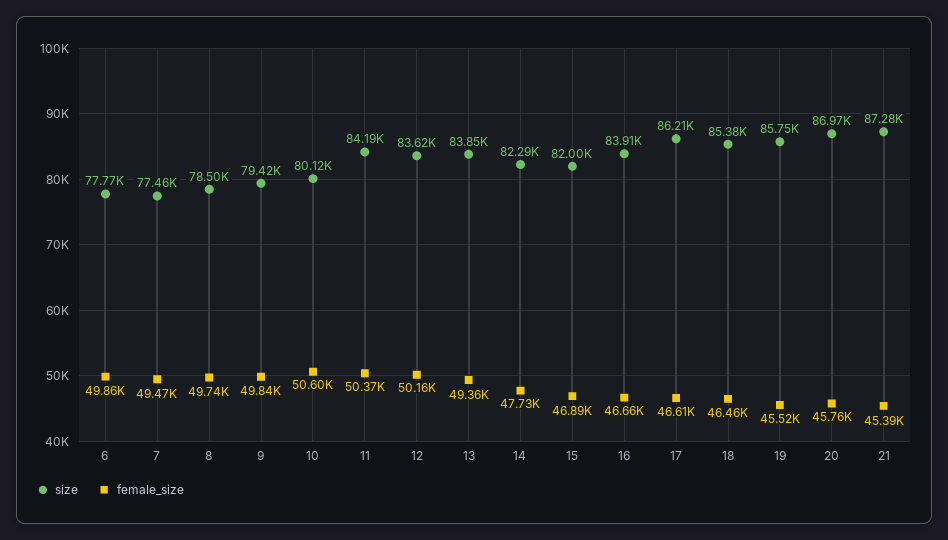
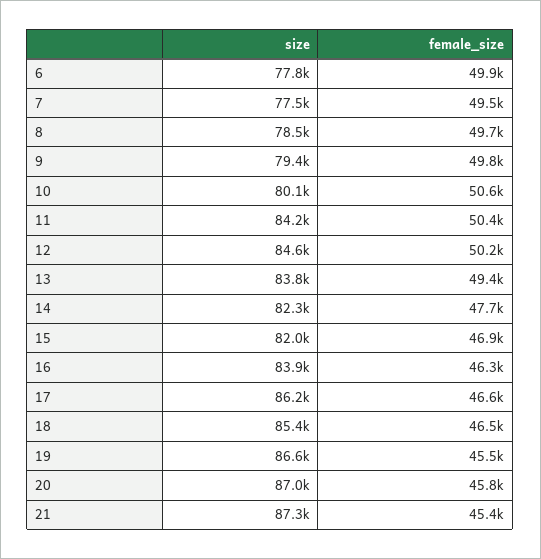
size, 12: 83620 -> 84600
female_size, 16: 46660 -> 46300
size, 19: 85750 -> 86600

